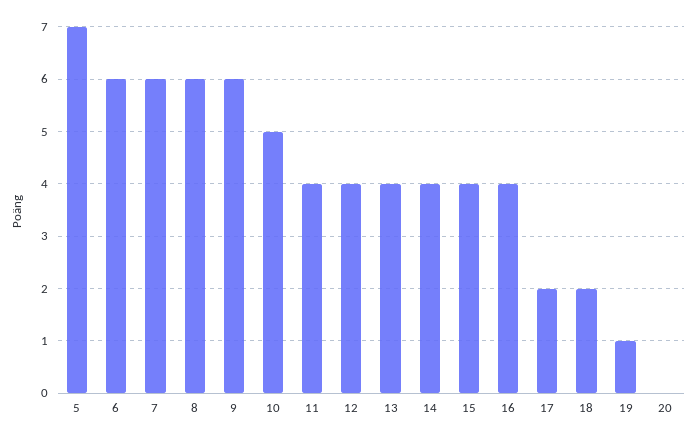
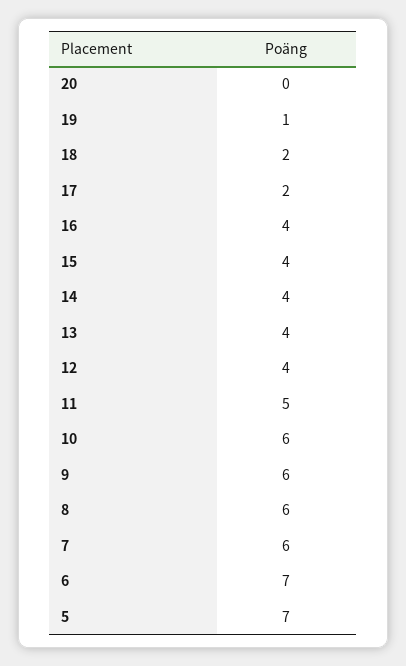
6: 6 -> 7
10: 5 -> 6
11: 4 -> 5

